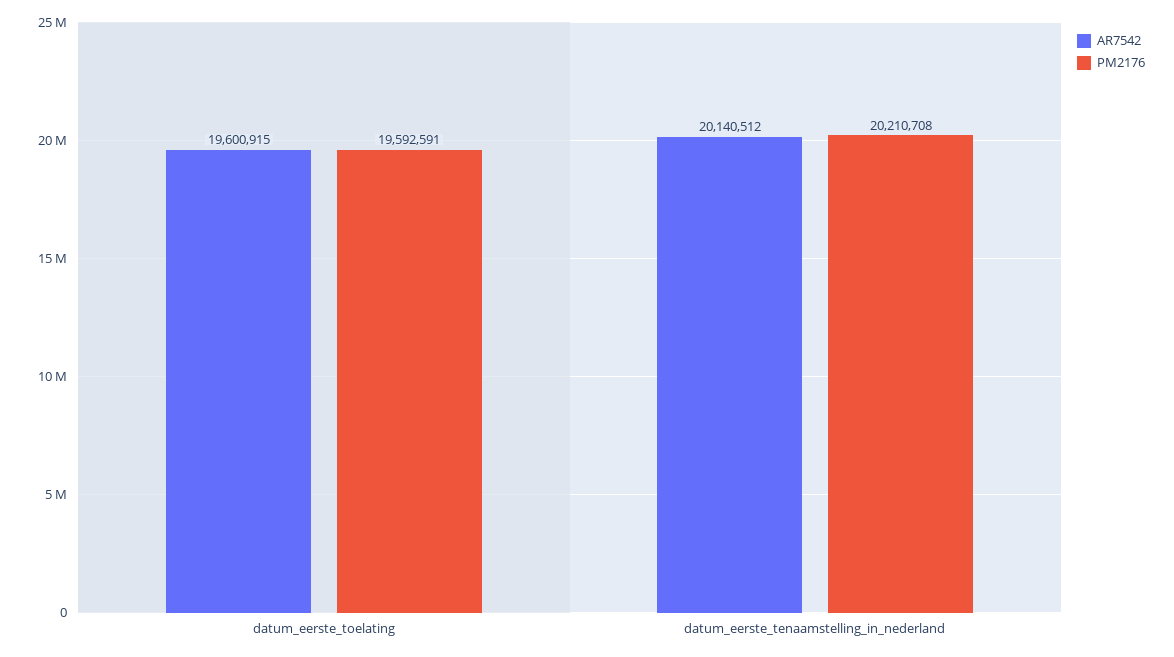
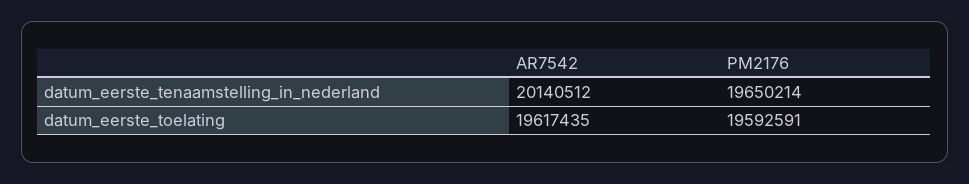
AR7542, datum_eerste_toelating: 19600915 -> 19617435
PM2176, datum_eerste_tenaamstelling_in_nederland: 20210708 -> 19650214

